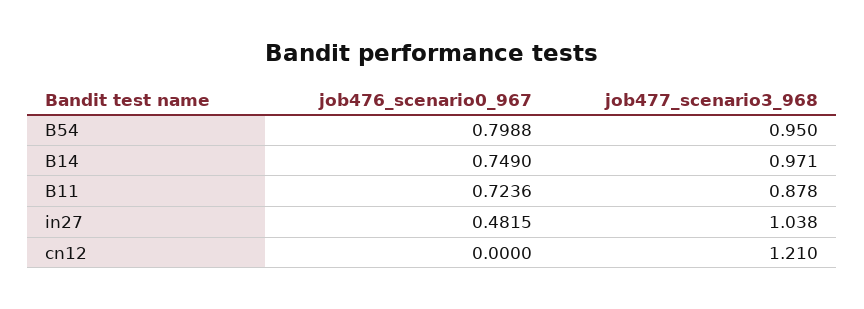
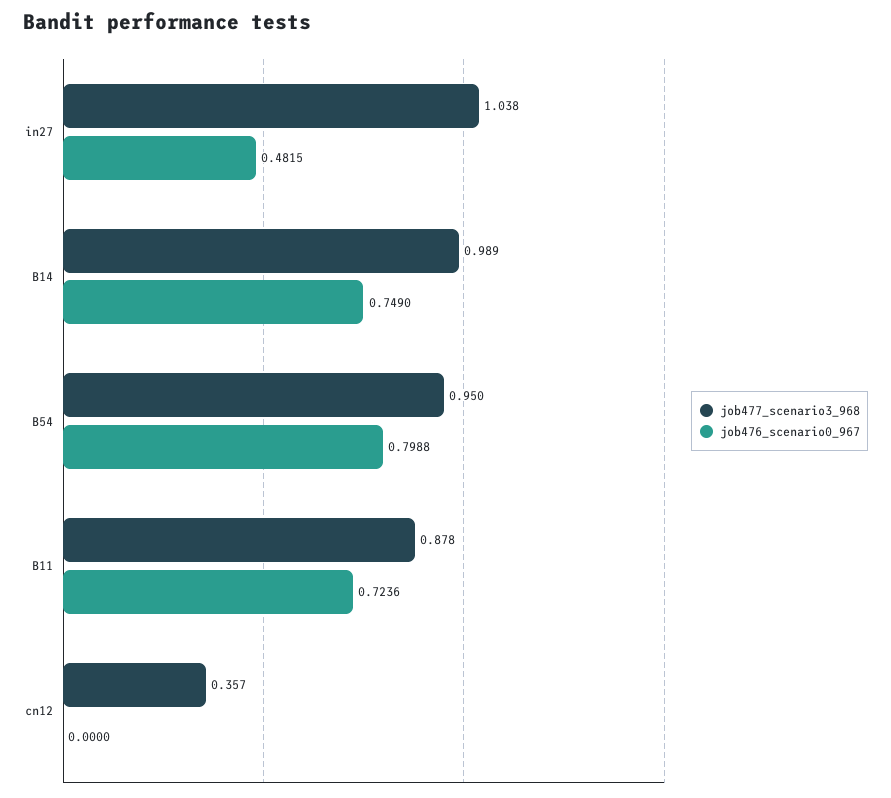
job477_scenario3_968, B14: 0.971 -> 0.989
job477_scenario3_968, cn12: 1.21 -> 0.357

